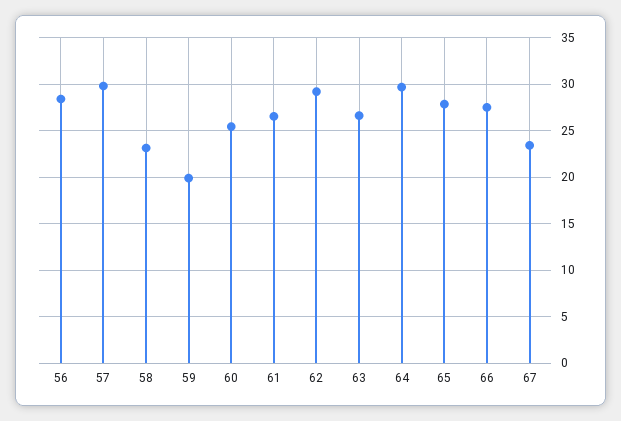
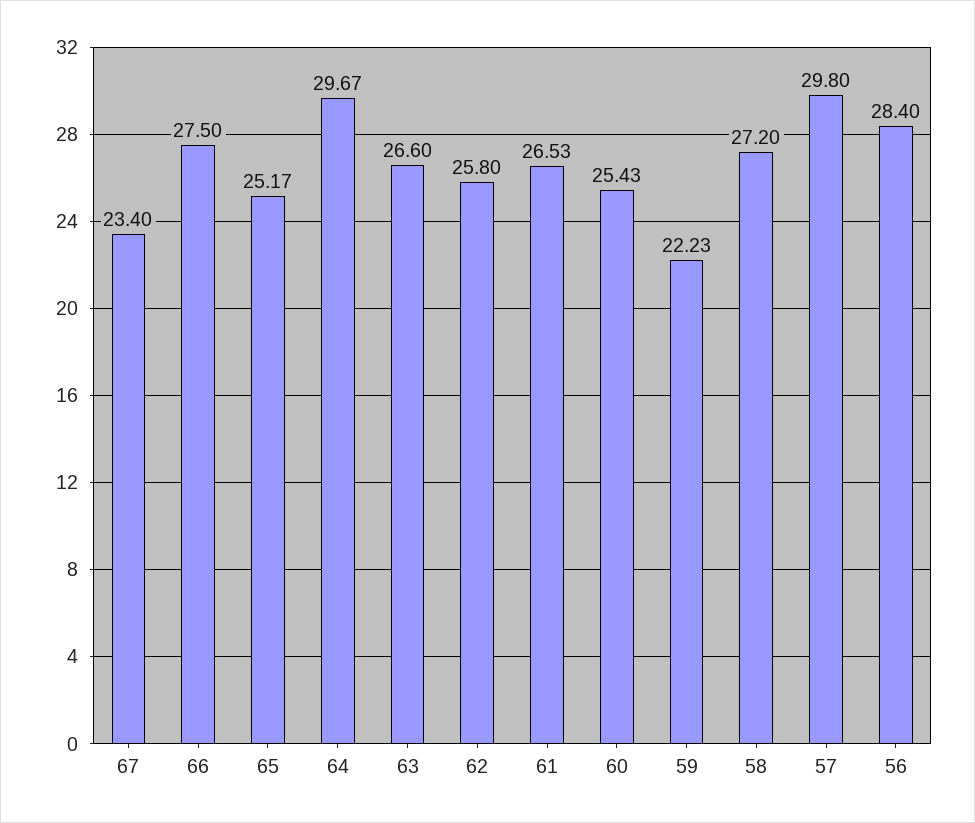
58: 23 -> 27.2
59: 20 -> 22.23
62: 29 -> 25.8
65: 28 -> 25.17

